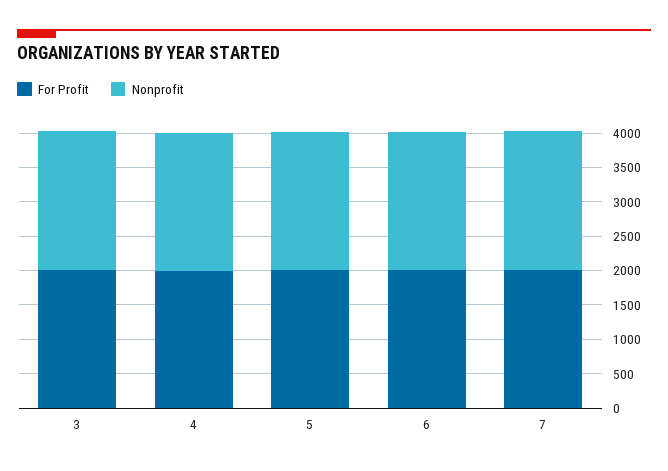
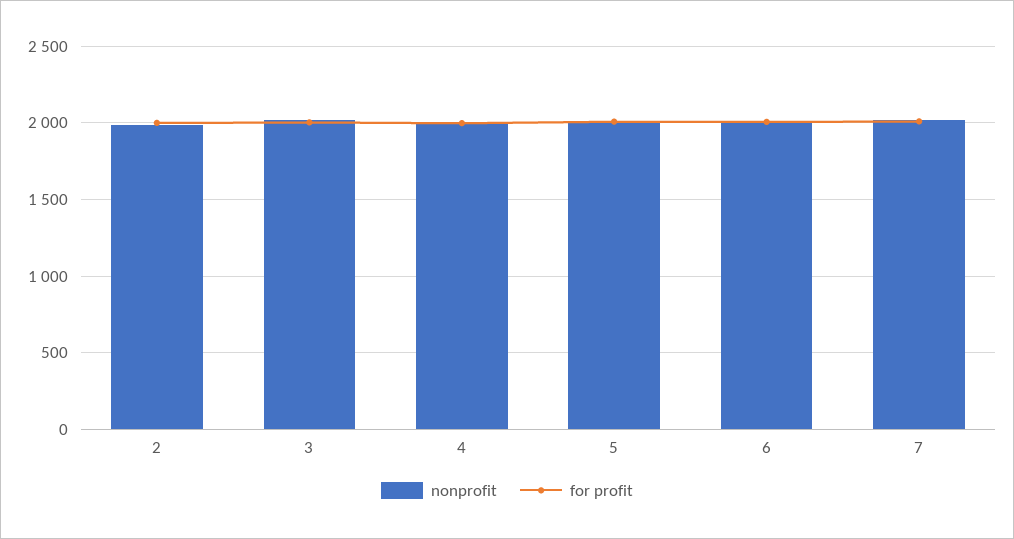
Nonprofit, 2: none -> 2000
For Profit, 2: none -> 2000

